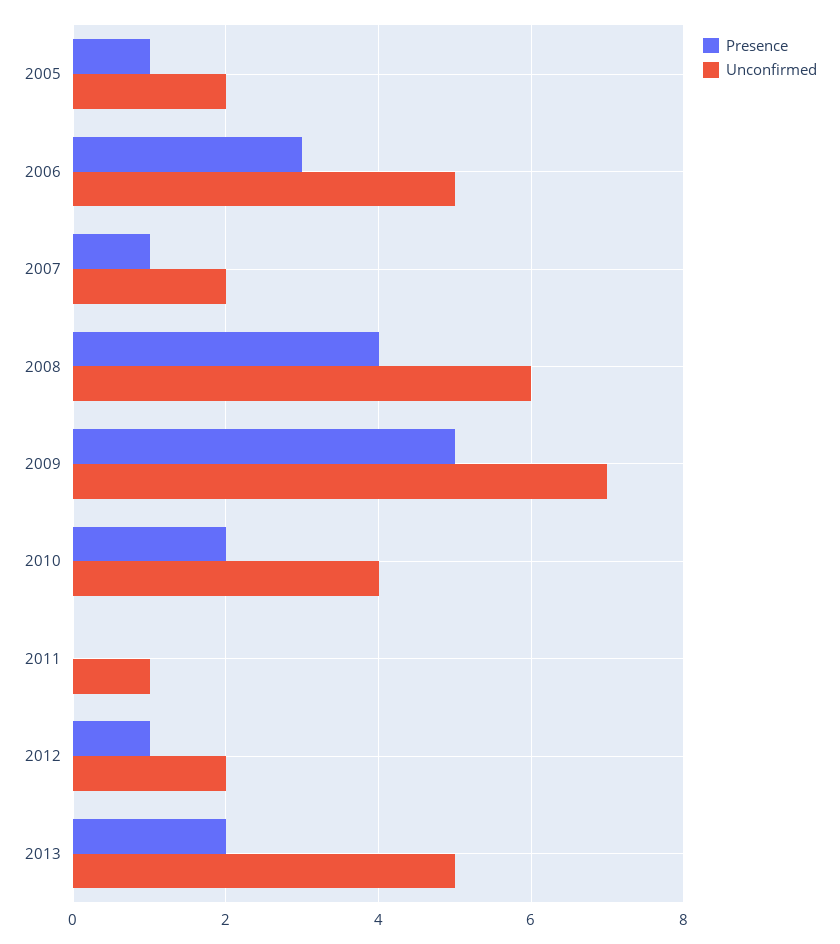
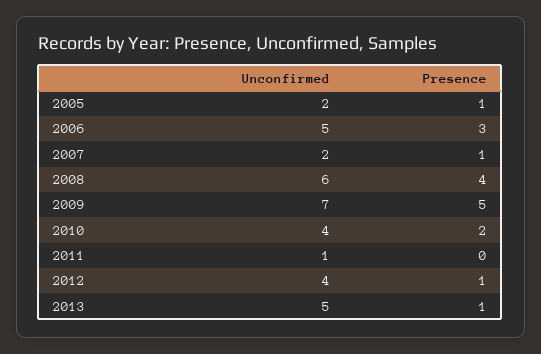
Unconfirmed, 2012: 2 -> 4
Presence, 2013: 2 -> 1

